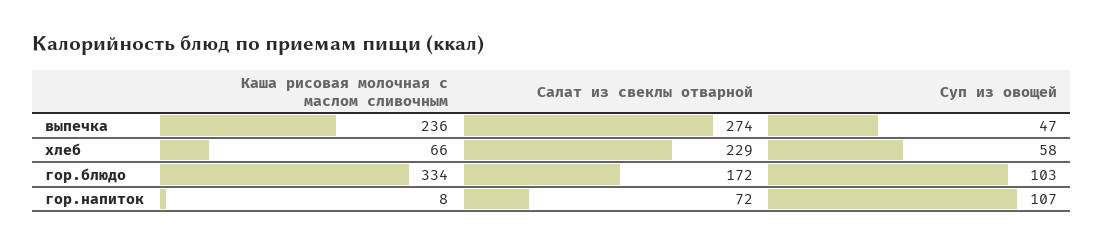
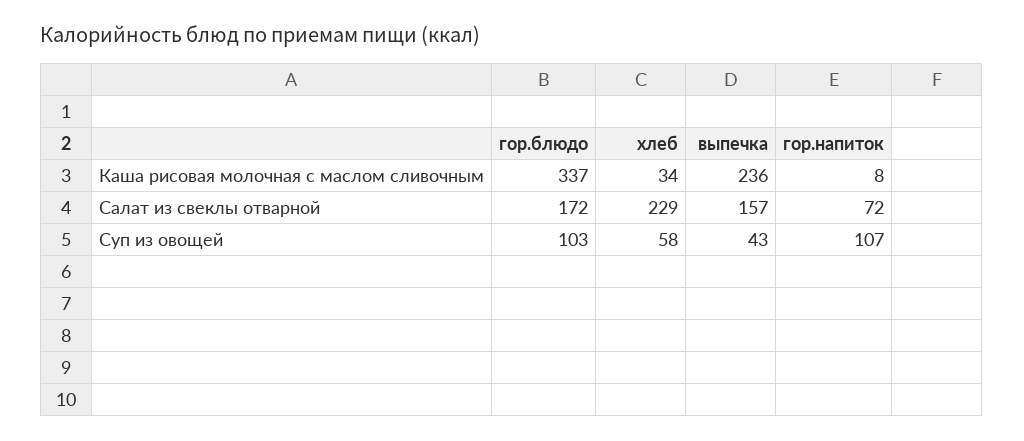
Салат из свеклы отварной, выпечка: 274 -> 157
Суп из овощей, выпечка: 47 -> 43
Каша рисовая молочная с маслом сливочным, хлеб: 66 -> 34
Каша рисовая молочная с маслом сливочным, гор.блюдо: 334 -> 337

